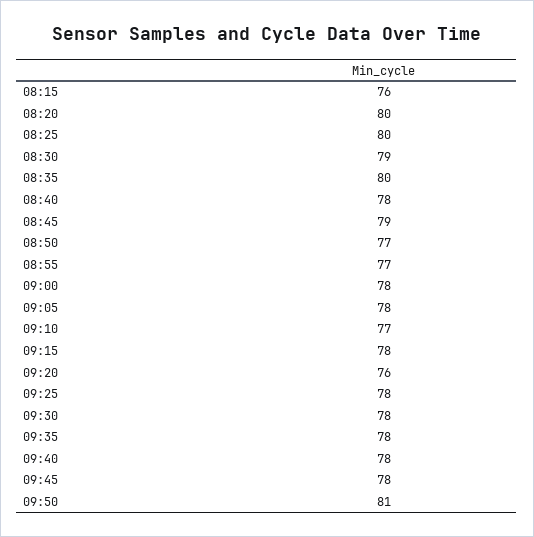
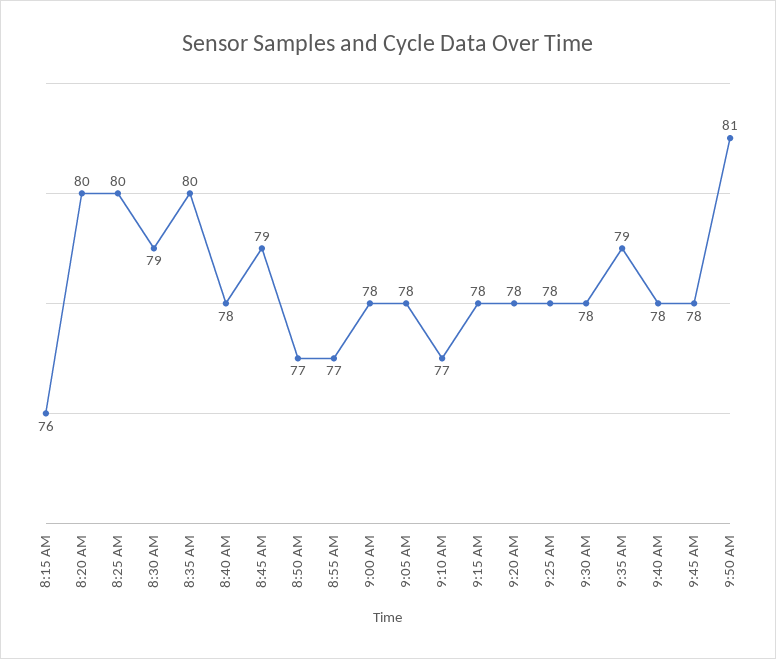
09:20: 76 -> 78
09:35: 78 -> 79

